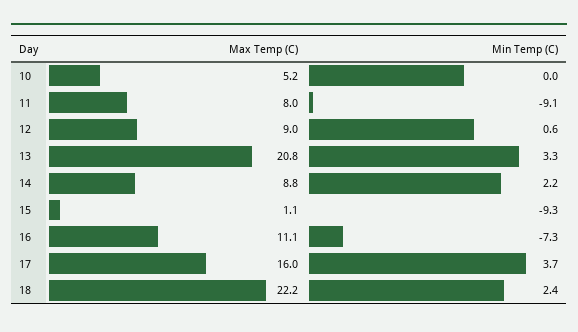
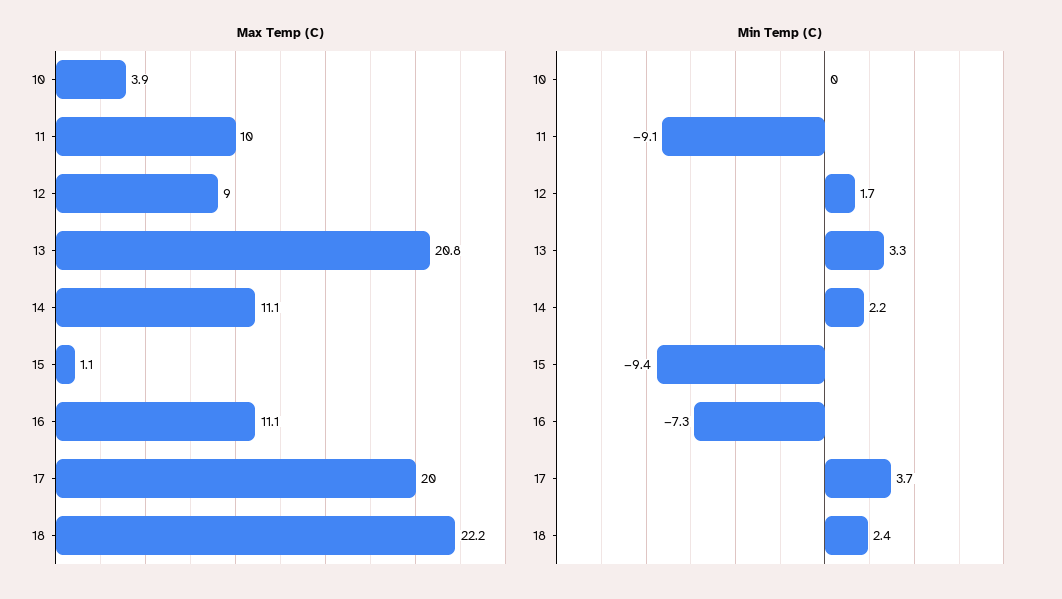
Max Temp (C), 10: 5.2 -> 3.9
Max Temp (C), 11: 8 -> 10
Min Temp (C), 12: 0.6 -> 1.7
Max Temp (C), 14: 8.8 -> 11.1
Min Temp (C), 15: -9.3 -> -9.4
Max Temp (C), 17: 16 -> 20

